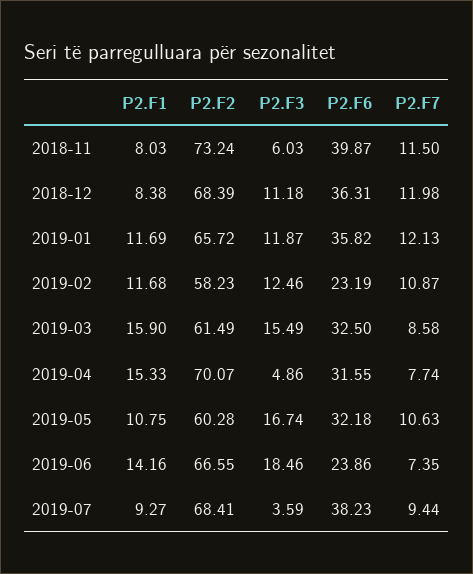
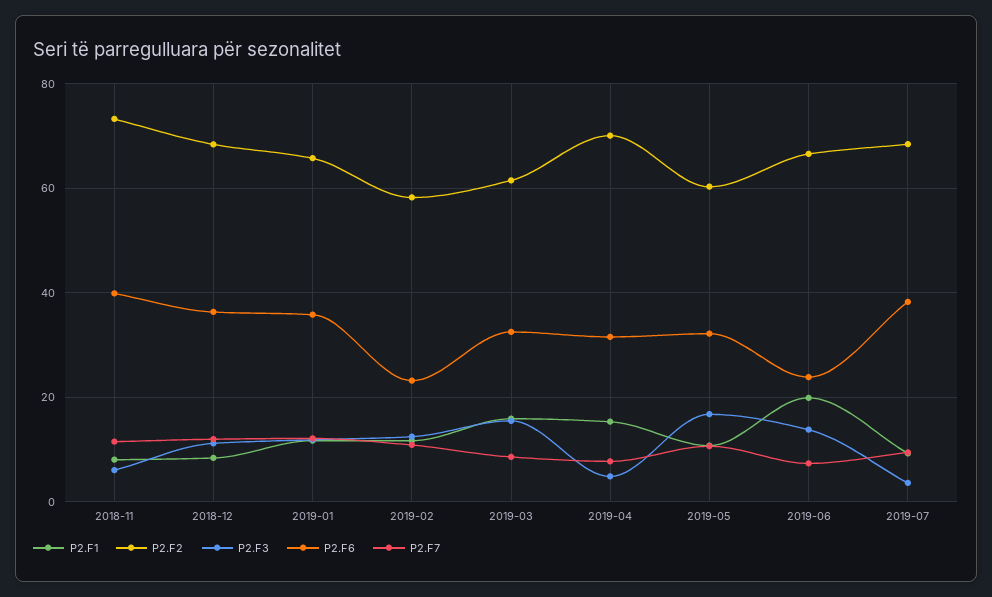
P2.F1, 2019-06: 14.16 -> 20
P2.F3, 2019-06: 18.46 -> 14

